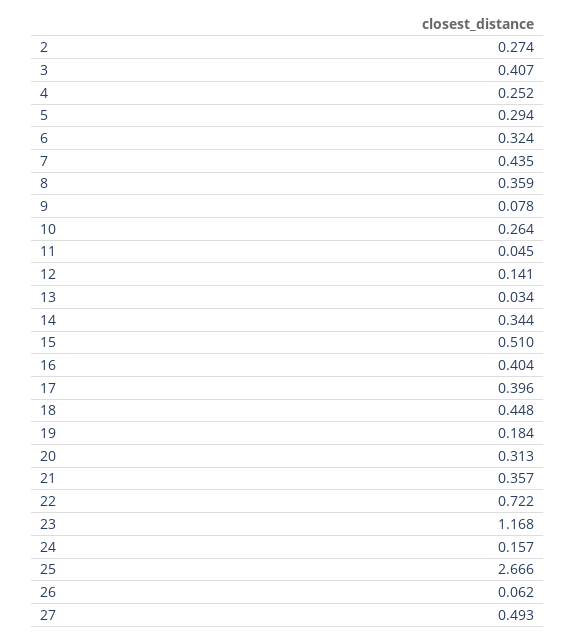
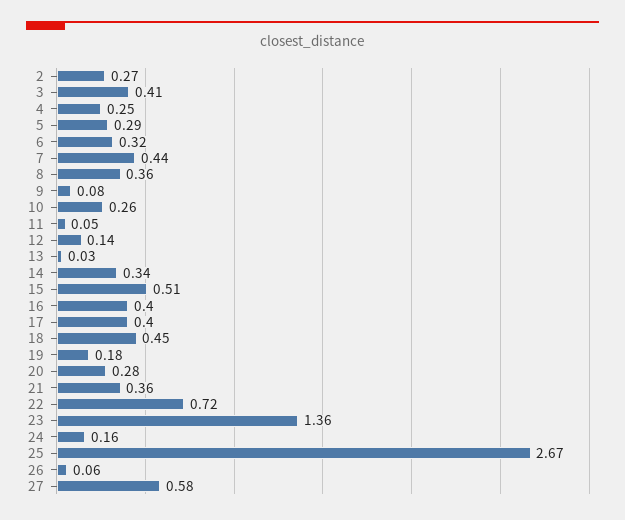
20: 0.313 -> 0.28
23: 1.168 -> 1.36
27: 0.493 -> 0.58

